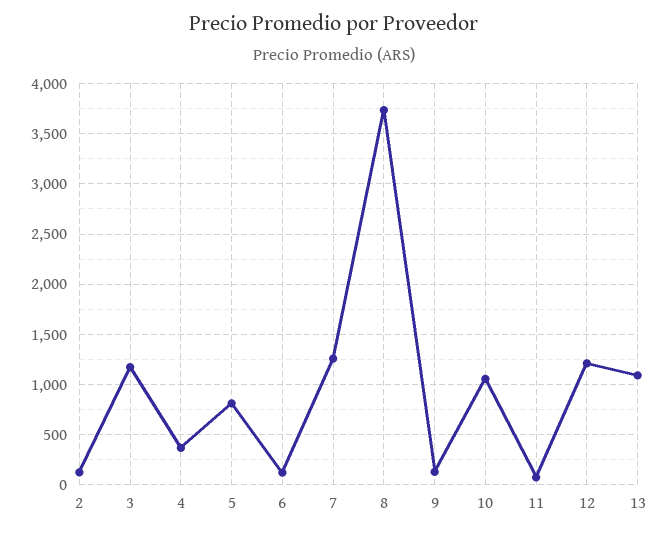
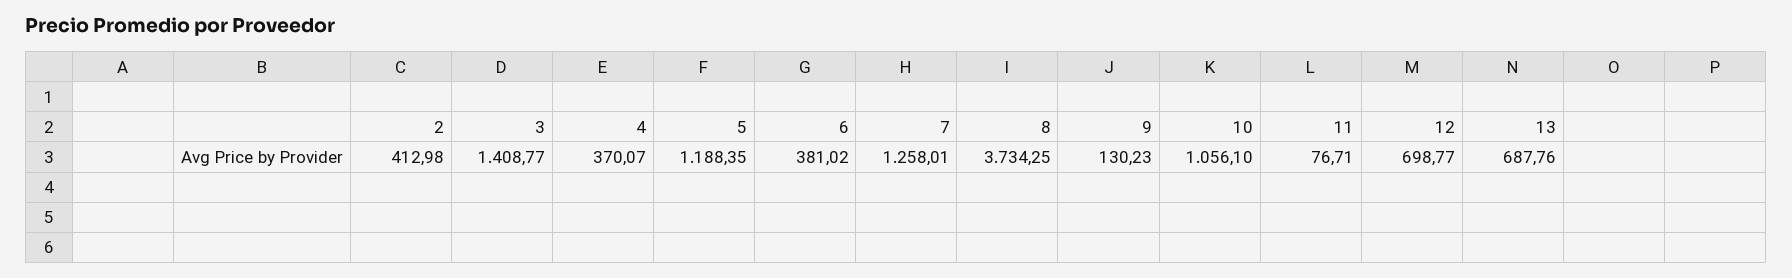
2: 100 -> 412.98
3: 1200 -> 1408.77
5: 800 -> 1188.35
6: 100 -> 381.02
12: 1200 -> 698.77
13: 1100 -> 687.76

